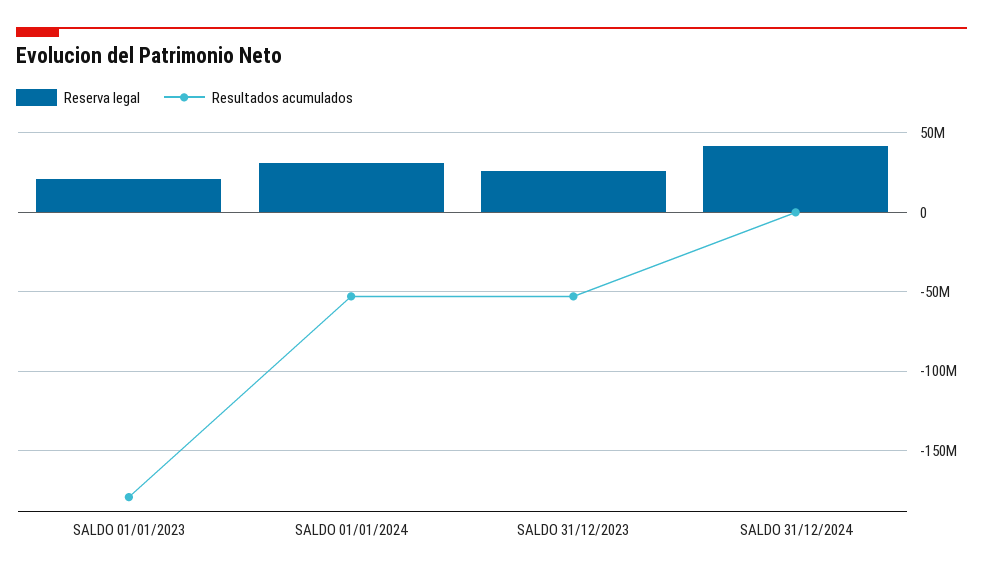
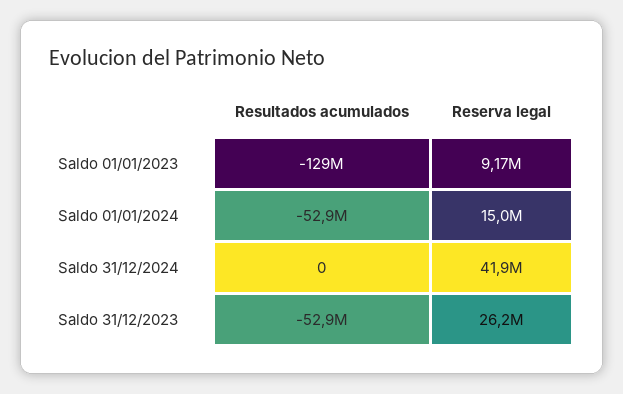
Reserva legal, SALDO 01/01/2023: 20000000 -> 9170000
Resultados acumulados, SALDO 01/01/2023: -180000000 -> -129000000
Reserva legal, SALDO 01/01/2024: 30000000 -> 15000000

